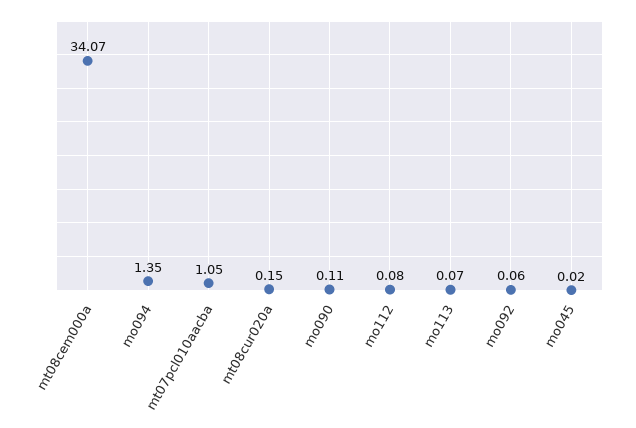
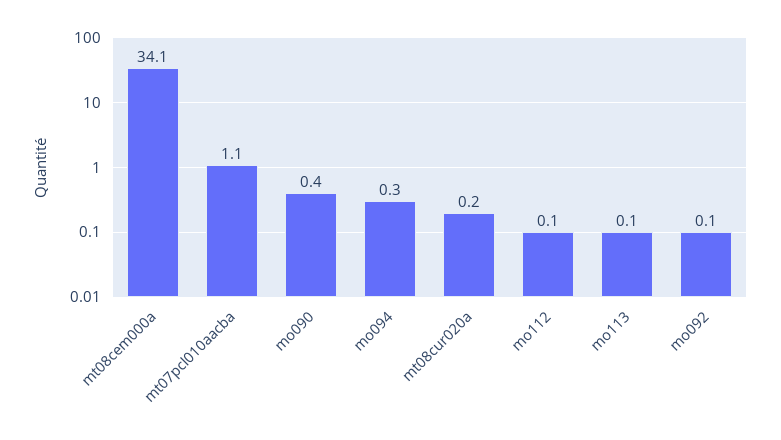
mo094: 1.35 -> 0.3
mo090: 0.11 -> 0.4
mo045: 0.02 -> none

